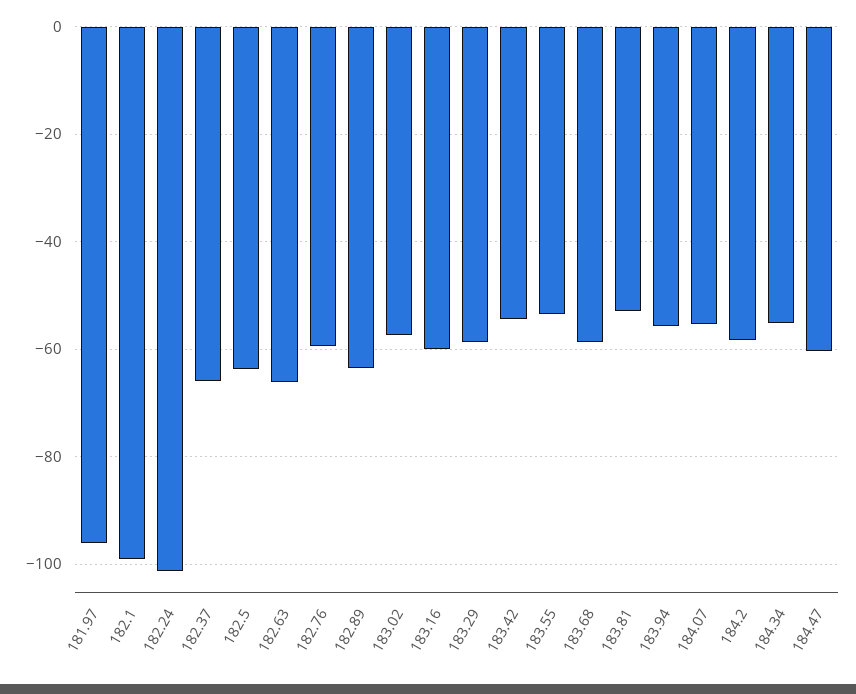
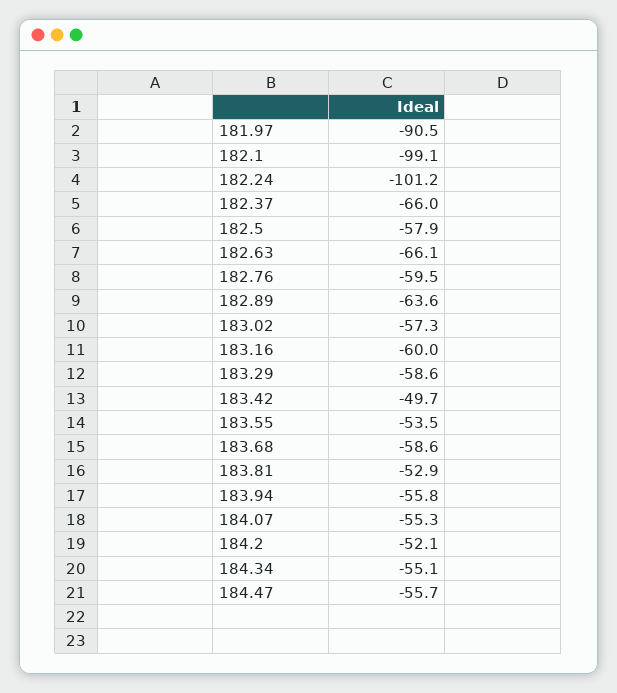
181.97: -96 -> -90.5
182.5: -64 -> -57.9
183.42: -54 -> -49.7
184.2: -58 -> -52.1
184.47: -60 -> -55.7

